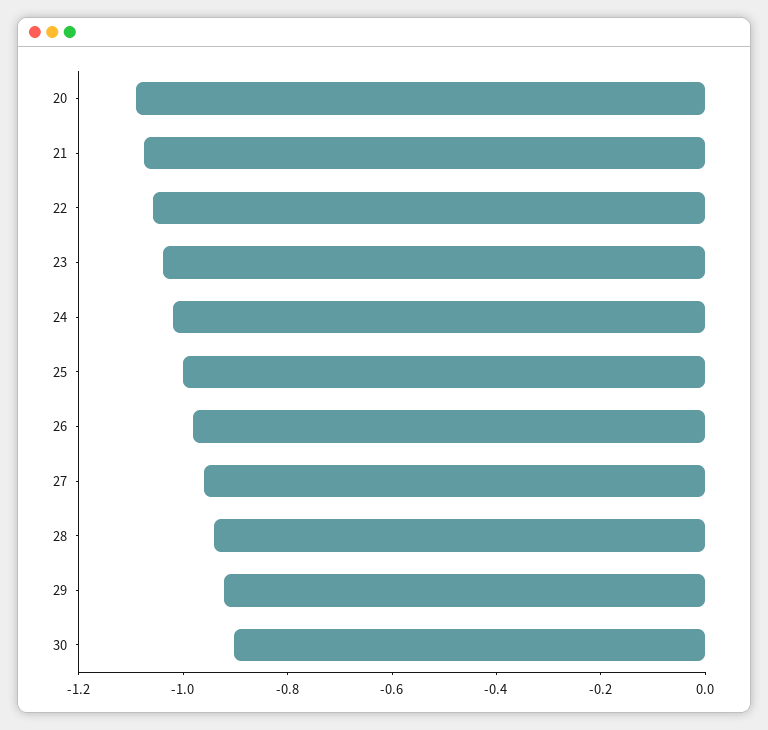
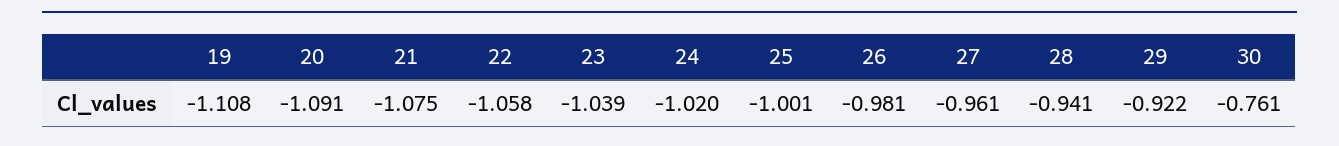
30: -0.9 -> -0.761
19: none -> -1.108

